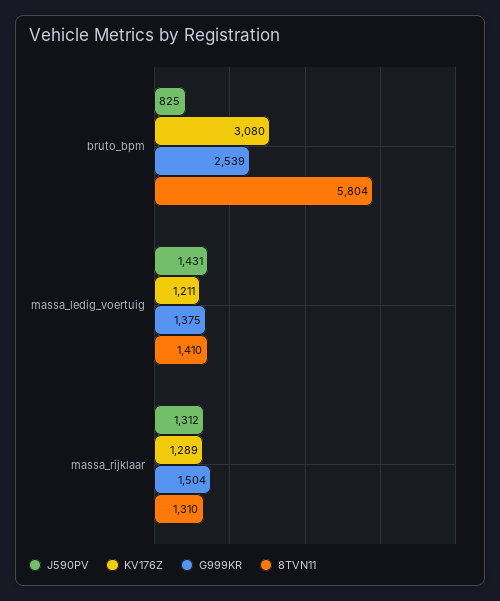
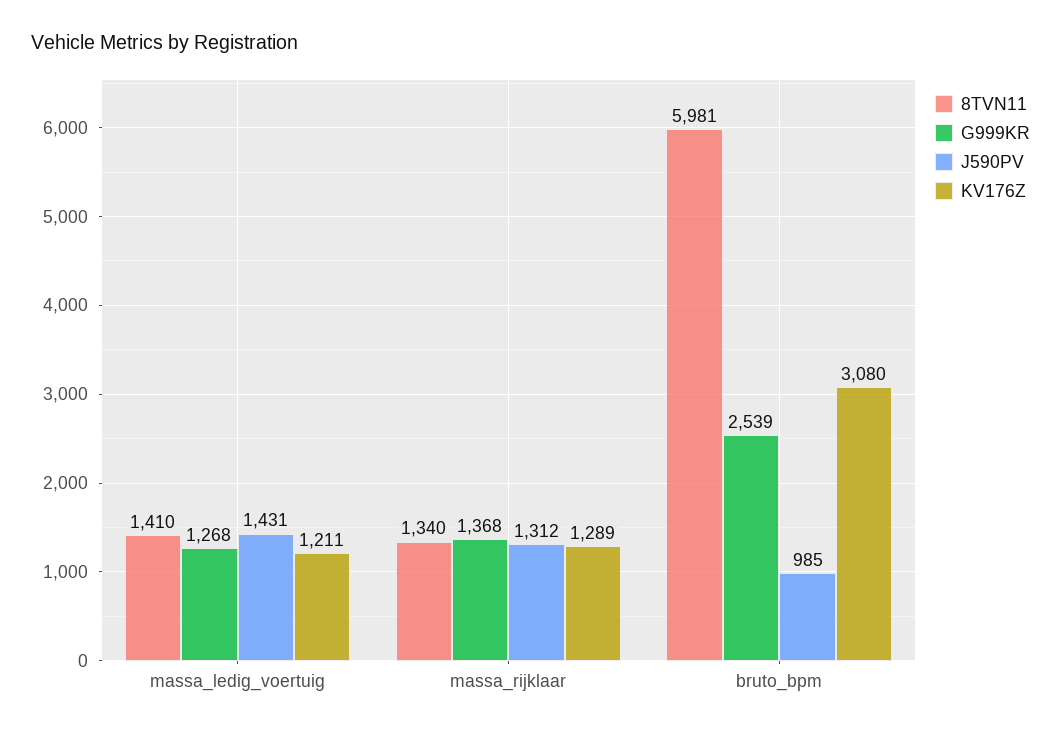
J590PV, bruto_bpm: 825 -> 985
8TVN11, bruto_bpm: 5804 -> 5981
G999KR, massa_ledig_voertuig: 1375 -> 1268
G999KR, massa_rijklaar: 1504 -> 1368
8TVN11, massa_rijklaar: 1310 -> 1340

